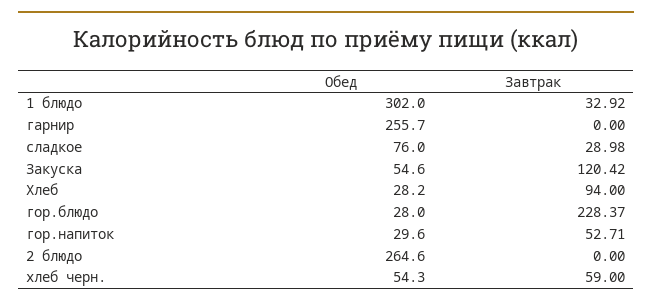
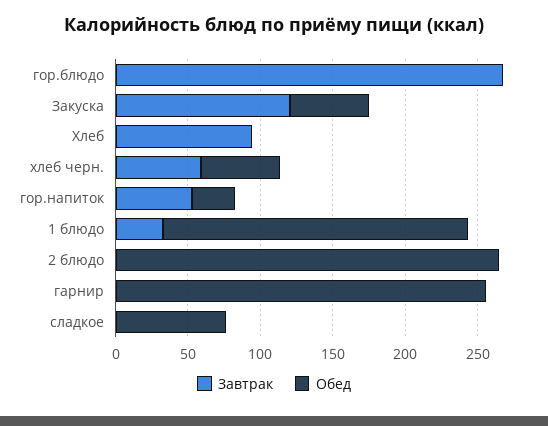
Обед, 1 блюдо: 302 -> 210
Завтрак, сладкое: 28.98 -> 0
Обед, Хлеб: 28.2 -> 0
Обед, гор.блюдо: 28 -> 0
Завтрак, гор.блюдо: 228.37 -> 270

